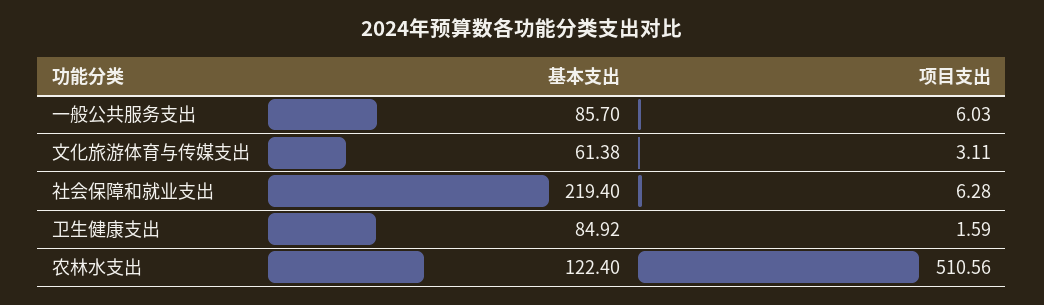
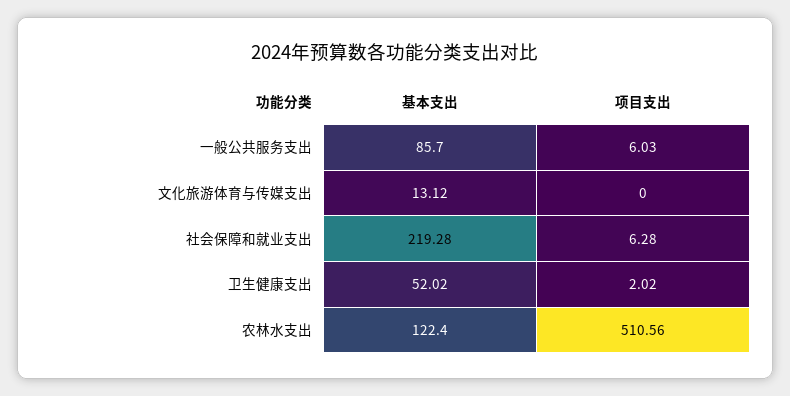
基本支出, 文化旅游体育与传媒支出: 61.38 -> 13.12
项目支出, 文化旅游体育与传媒支出: 3.11 -> 0
基本支出, 社会保障和就业支出: 219.4 -> 219.28
基本支出, 卫生健康支出: 84.92 -> 52.02
项目支出, 卫生健康支出: 1.59 -> 2.02

